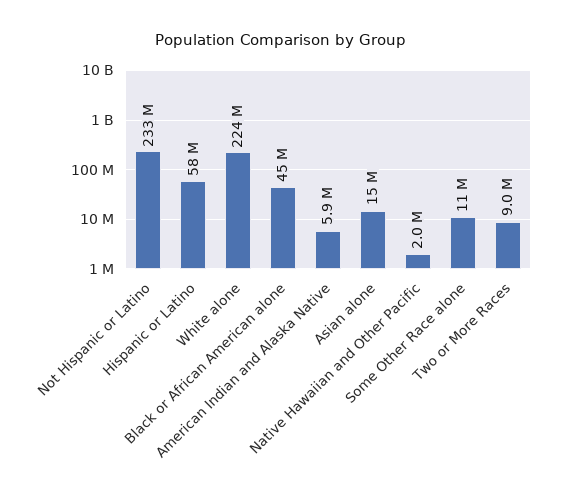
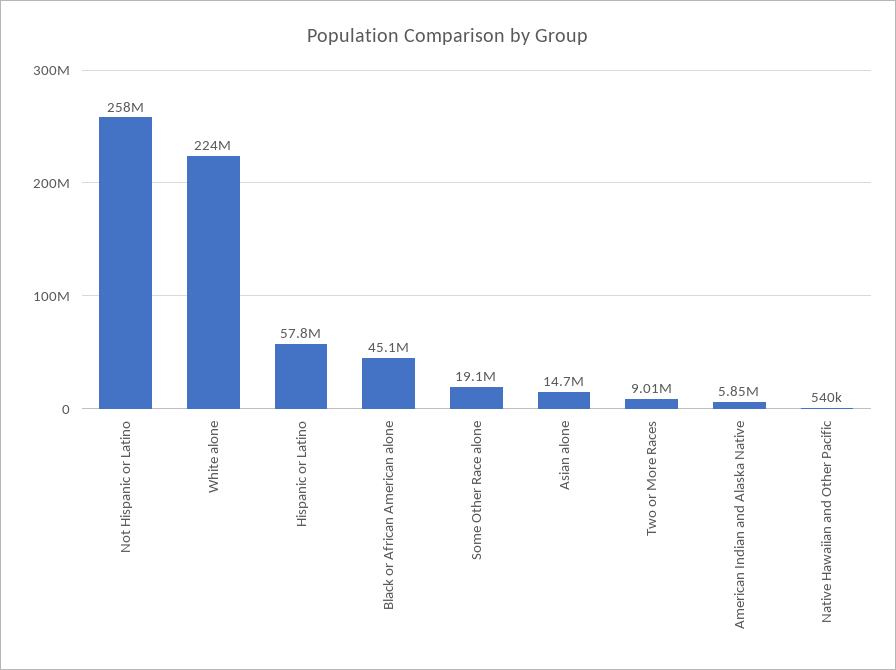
Not Hispanic or Latino: 233000000 -> 258000000
Native Hawaiian and Other Pacific: 2000000 -> 540000
Some Other Race alone: 11000000 -> 19100000

